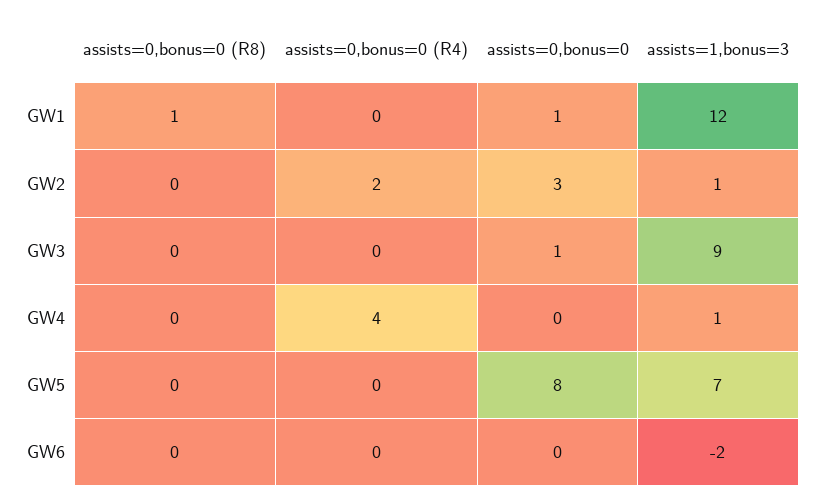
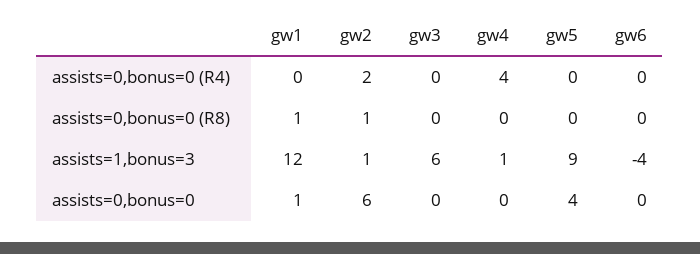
assists=0,bonus=0 (R8), GW2: 0 -> 1
assists=0,bonus=0, GW2: 3 -> 6
assists=0,bonus=0, GW3: 1 -> 0
assists=1,bonus=3, GW3: 9 -> 6
assists=0,bonus=0, GW5: 8 -> 4
assists=1,bonus=3, GW5: 7 -> 9
assists=1,bonus=3, GW6: -2 -> -4

